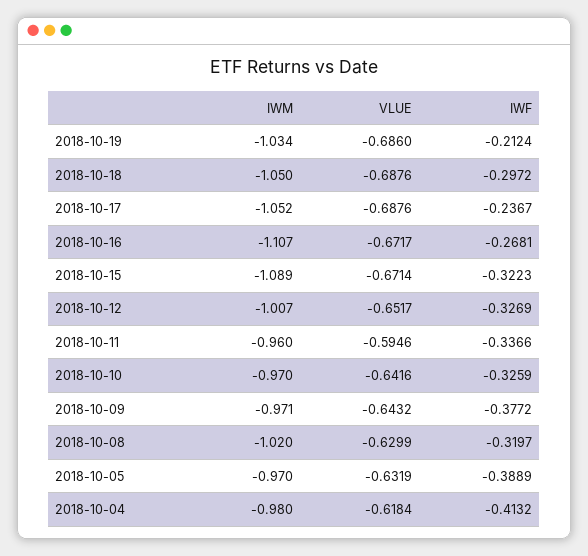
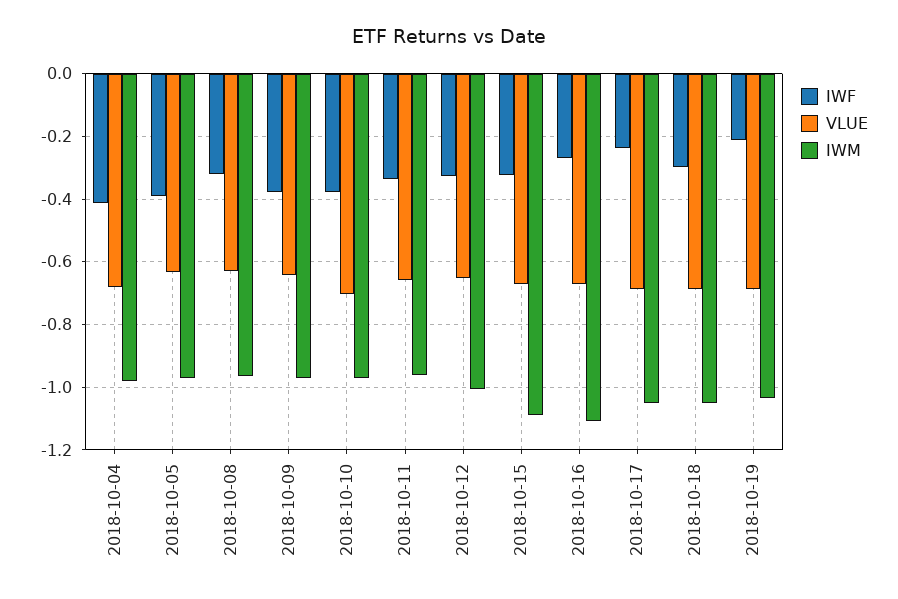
VLUE, 2018-10-11: -0.5946 -> -0.66
VLUE, 2018-10-10: -0.6416 -> -0.7
IWF, 2018-10-10: -0.3259 -> -0.38
IWM, 2018-10-08: -1.02 -> -0.96
VLUE, 2018-10-04: -0.6184 -> -0.68

